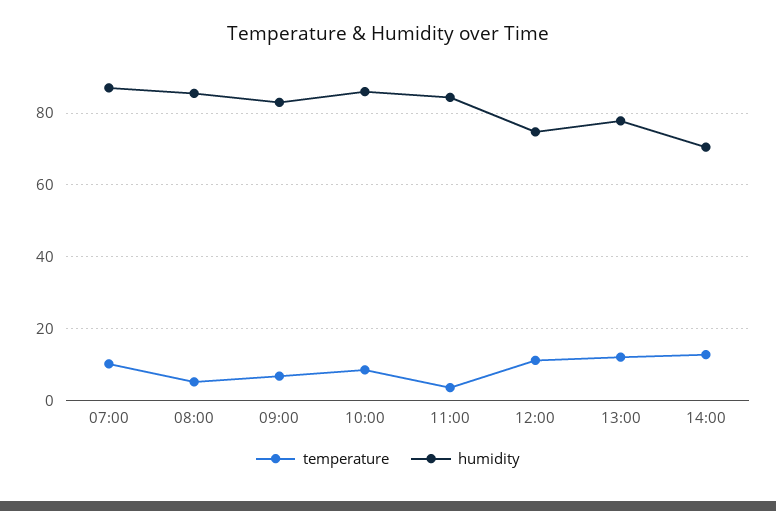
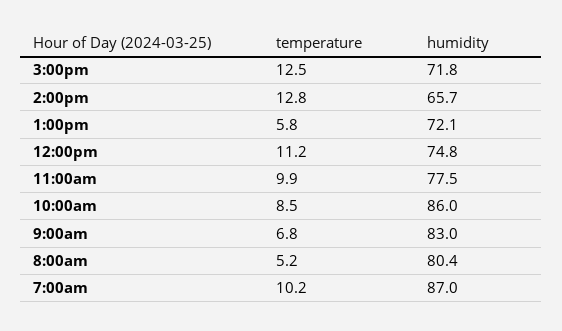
humidity, 08:00: 86 -> 80.4
temperature, 11:00: 4 -> 9.9
humidity, 11:00: 84 -> 77.5
temperature, 13:00: 12 -> 5.8
humidity, 13:00: 78 -> 72.1
humidity, 14:00: 70 -> 65.7
temperature, 3:00pm: none -> 12.5
humidity, 3:00pm: none -> 71.8

